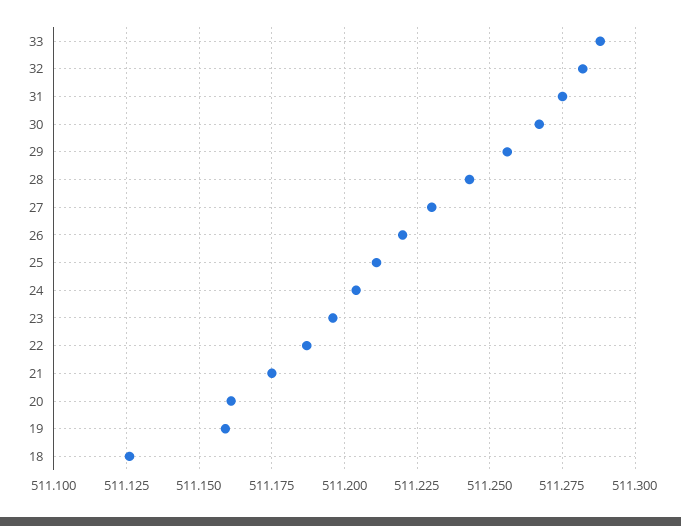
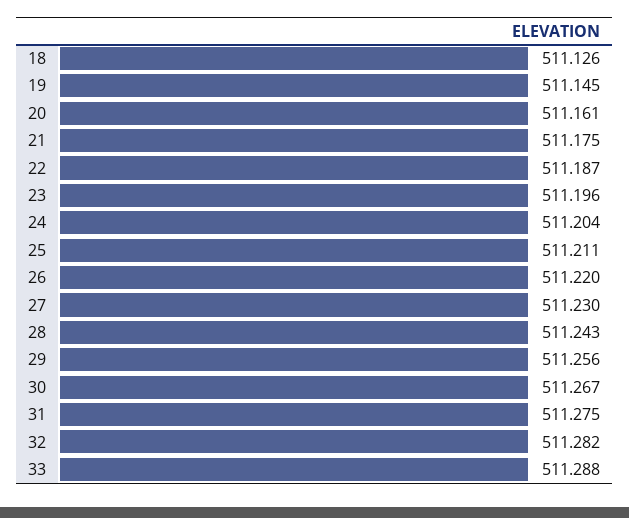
19: 511.16 -> 511.145

